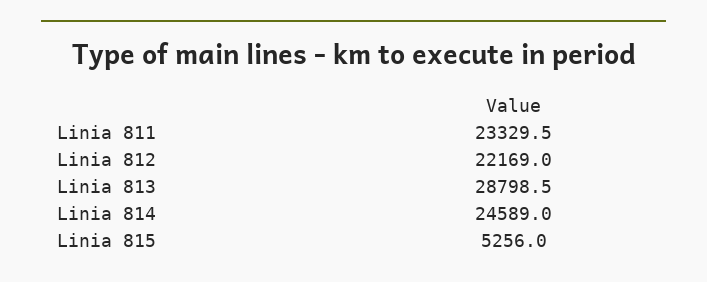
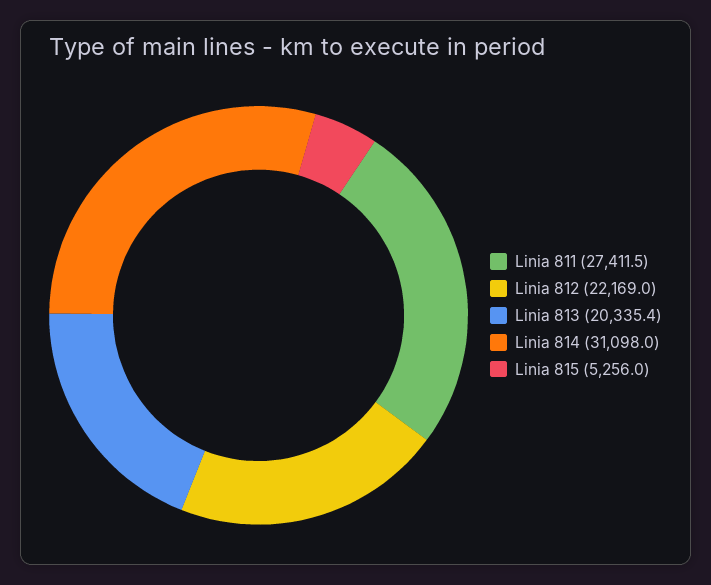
Linia 811: 23329.5 -> 27411.5
Linia 813: 28798.5 -> 20335.4
Linia 814: 24589 -> 31098

